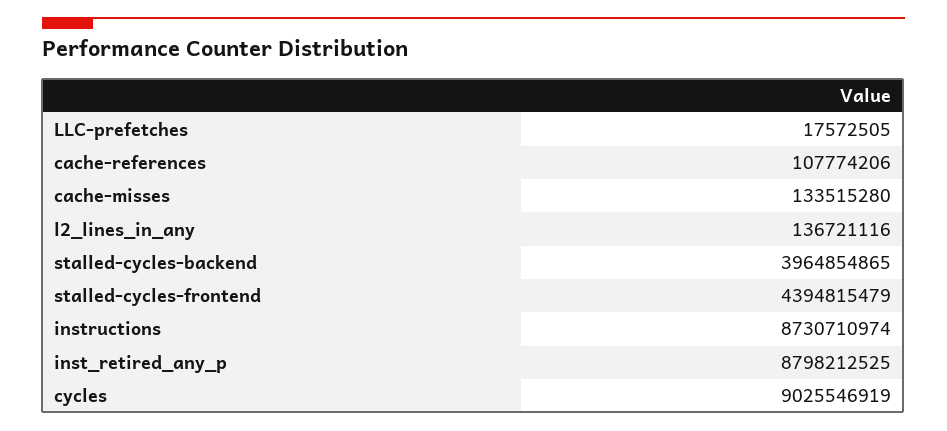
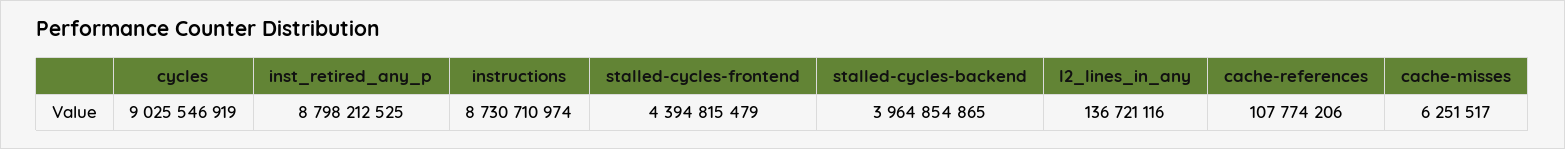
LLC-prefetches: 17572505 -> none
cache-misses: 133515280 -> 6251517

